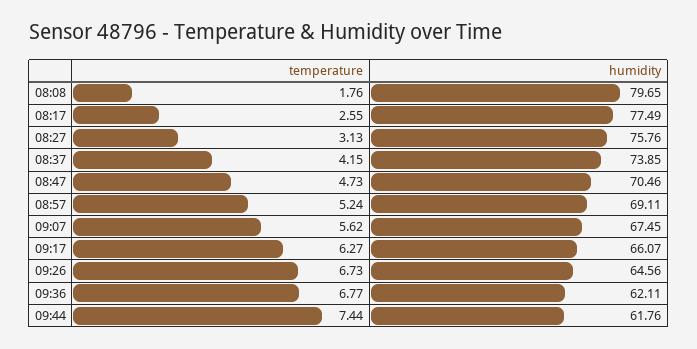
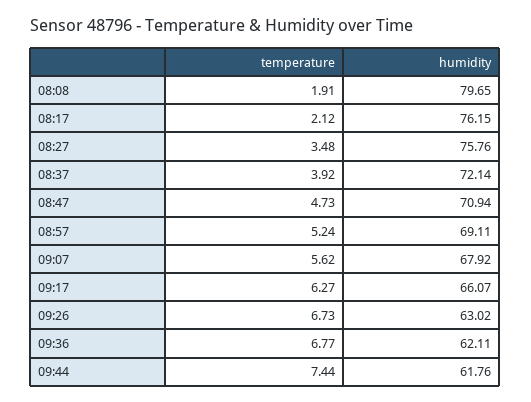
temperature, 08:08: 1.76 -> 1.91
temperature, 08:17: 2.55 -> 2.12
humidity, 08:17: 77.49 -> 76.15
temperature, 08:27: 3.13 -> 3.48
temperature, 08:37: 4.15 -> 3.92
humidity, 08:37: 73.85 -> 72.14
humidity, 08:47: 70.46 -> 70.94
humidity, 09:07: 67.45 -> 67.92
humidity, 09:26: 64.56 -> 63.02

